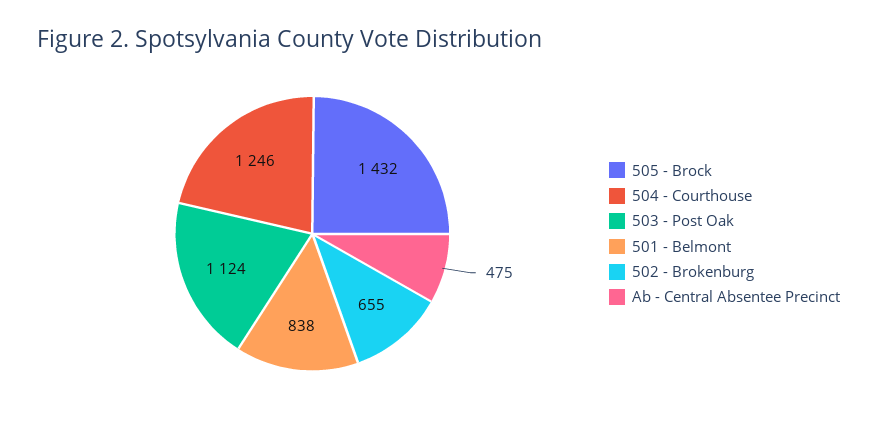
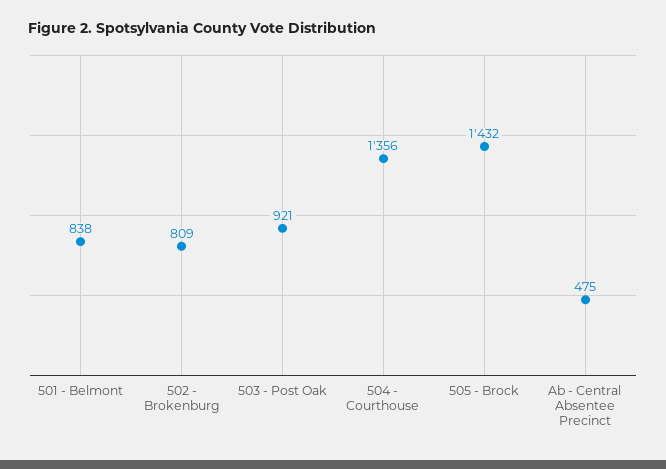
504 - Courthouse: 1246 -> 1356
503 - Post Oak: 1124 -> 921
502 - Brokenburg: 655 -> 809

